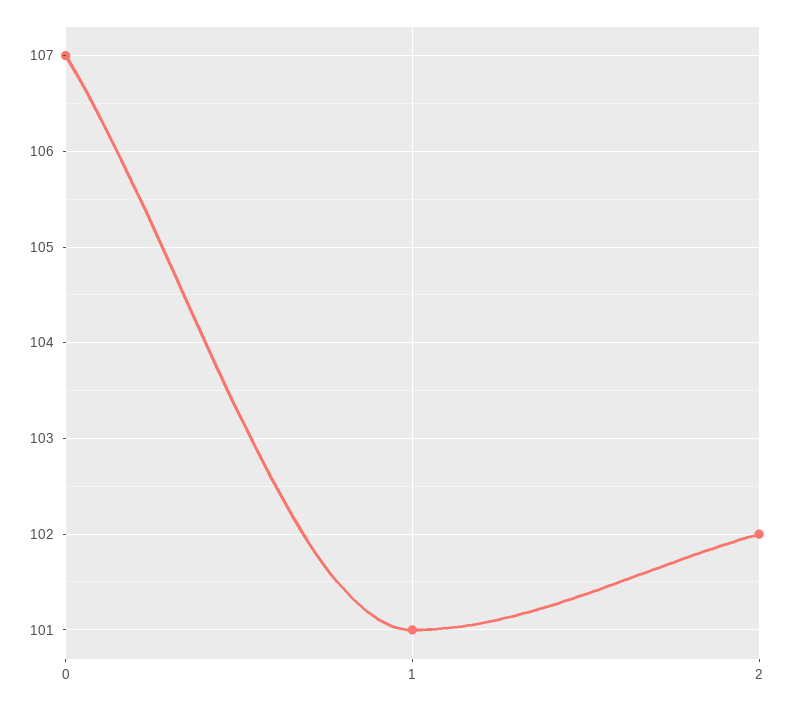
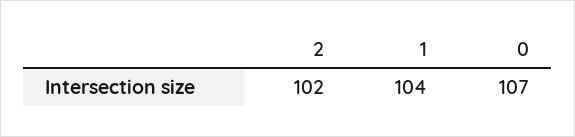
1: 101 -> 104

